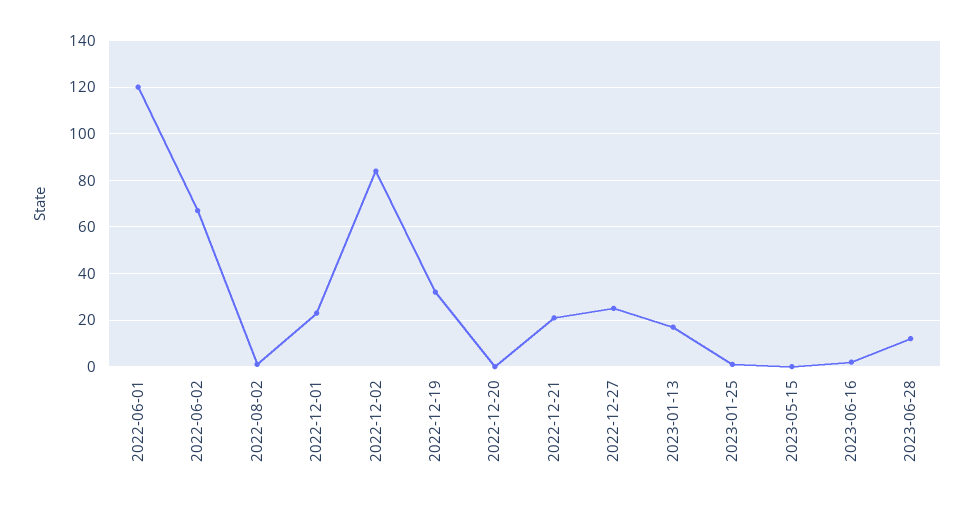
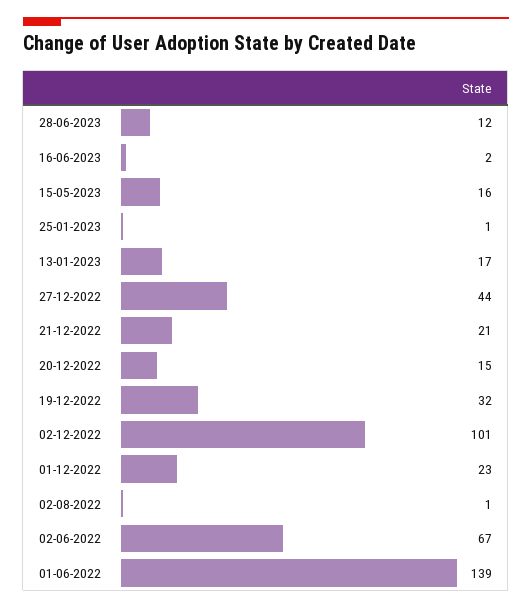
2022-06-01: 120 -> 139
2022-12-02: 85 -> 101
2022-12-20: 0 -> 15
2022-12-27: 25 -> 44
2023-05-15: 0 -> 16

